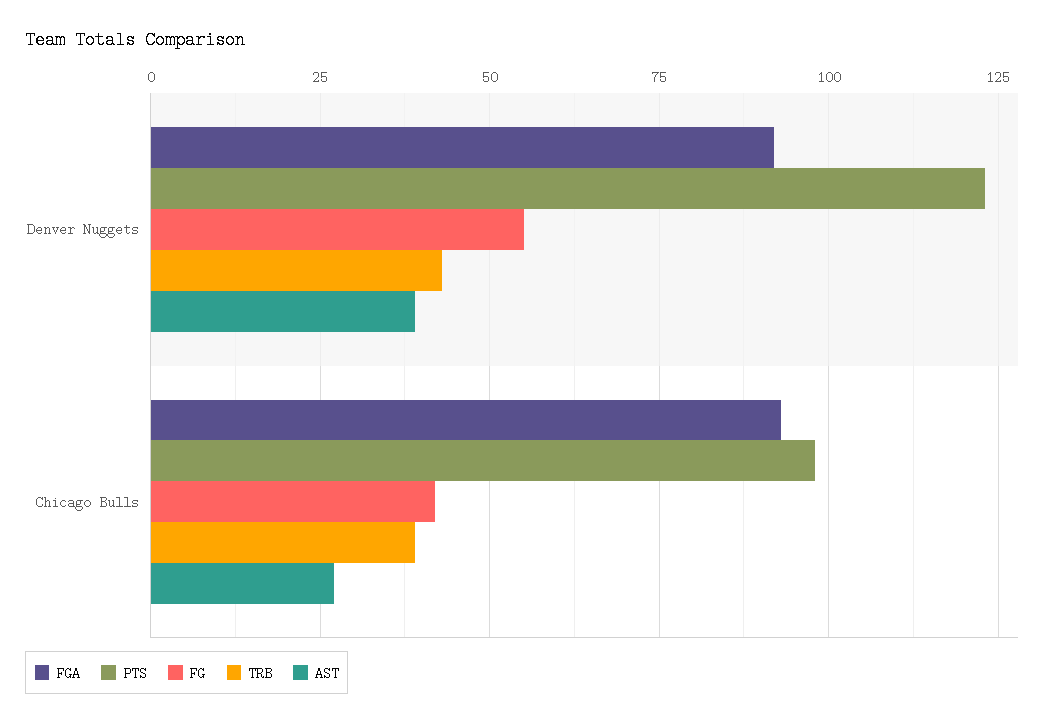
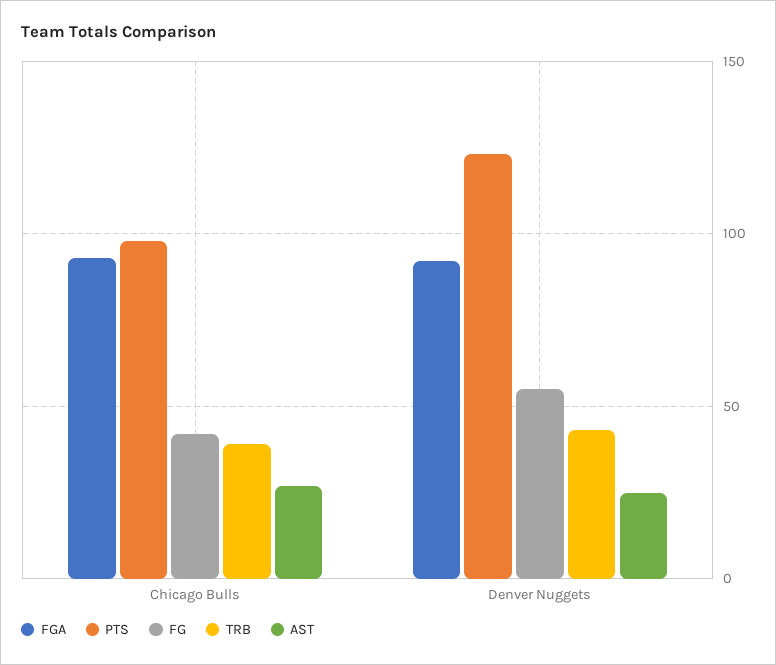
AST, Denver Nuggets: 40 -> 25

